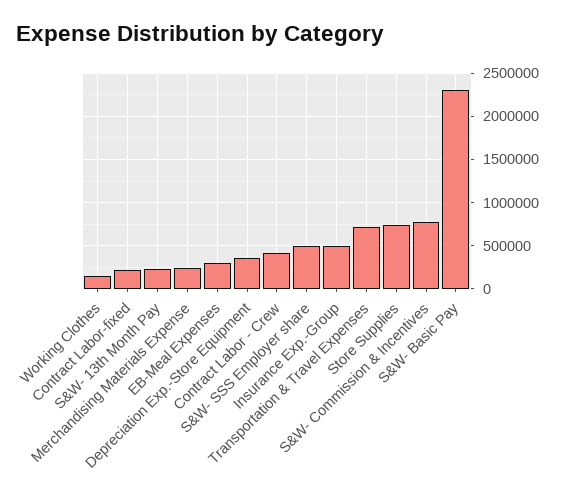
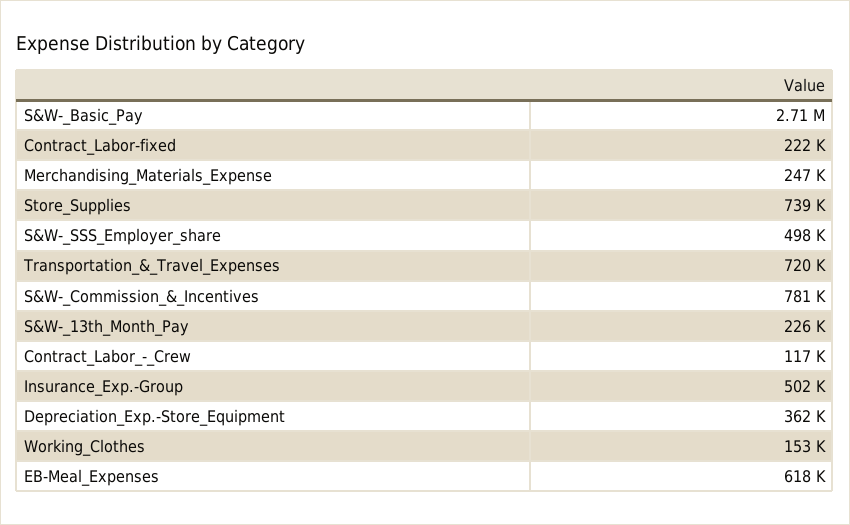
EB-Meal Expenses: 300000 -> 618000
Contract Labor - Crew: 400000 -> 117000
S&W- Basic Pay: 2300000 -> 2710000

